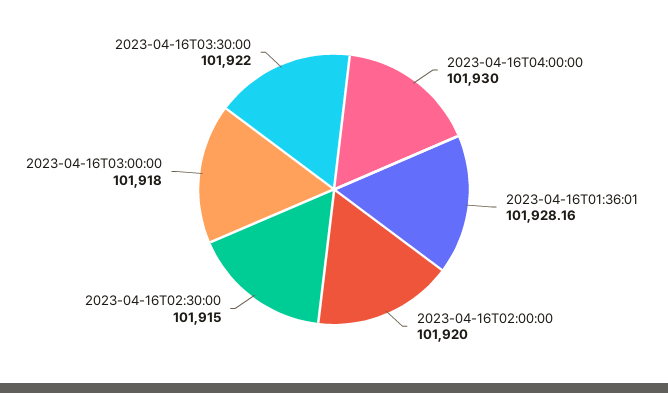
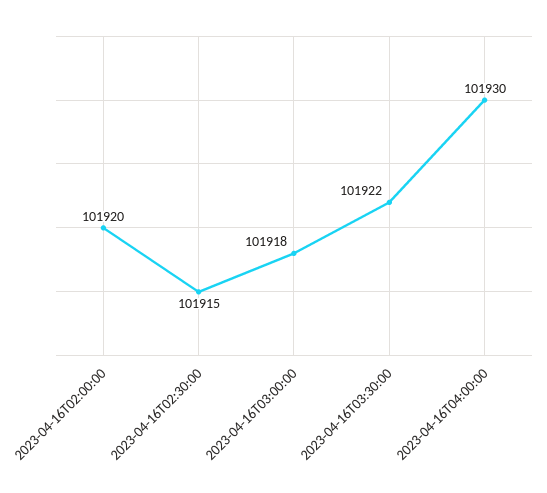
2023-04-16T01:36:01: 101928.16 -> none

